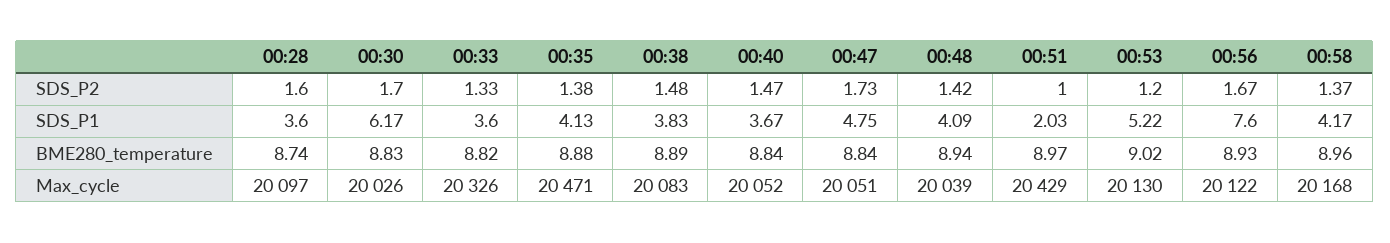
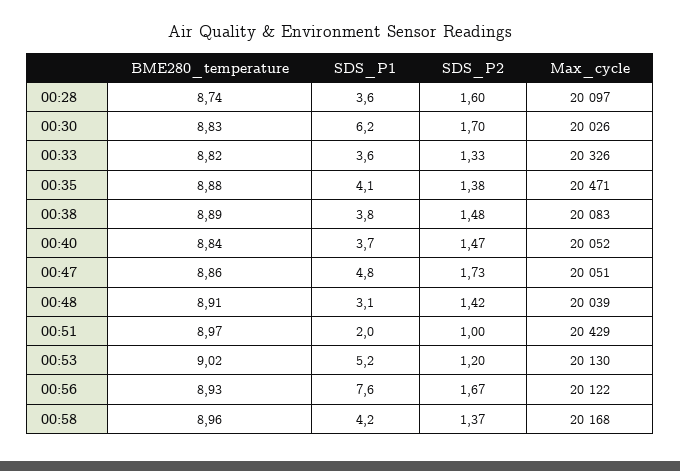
00:48, SDS_P1: 4.09 -> 3.1
00:47, BME280_temperature: 8.84 -> 8.86
00:48, BME280_temperature: 8.94 -> 8.91

